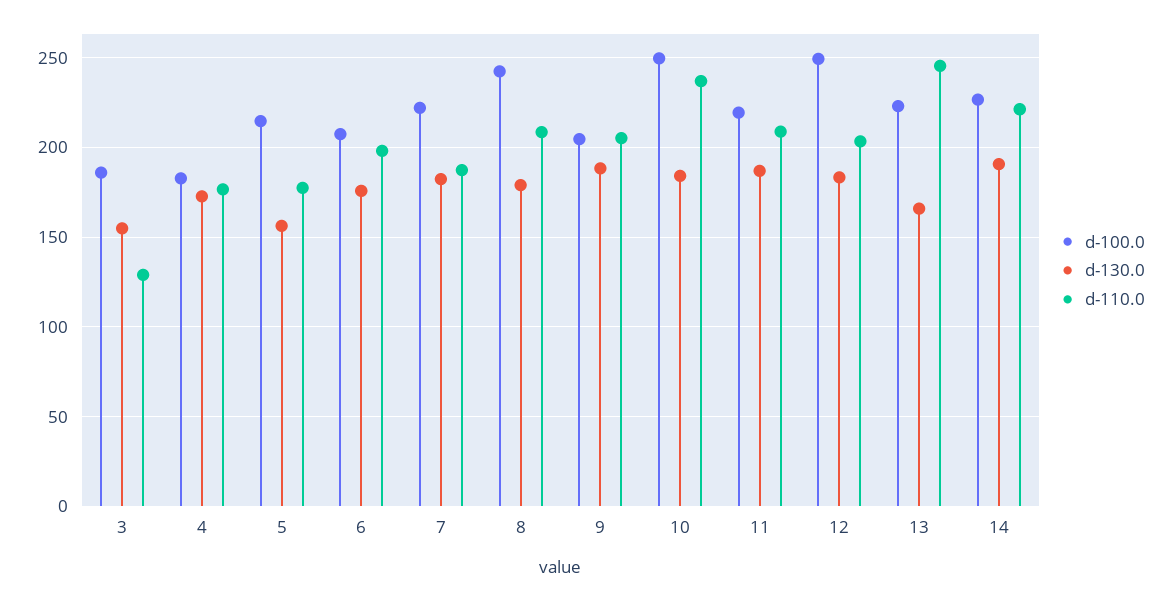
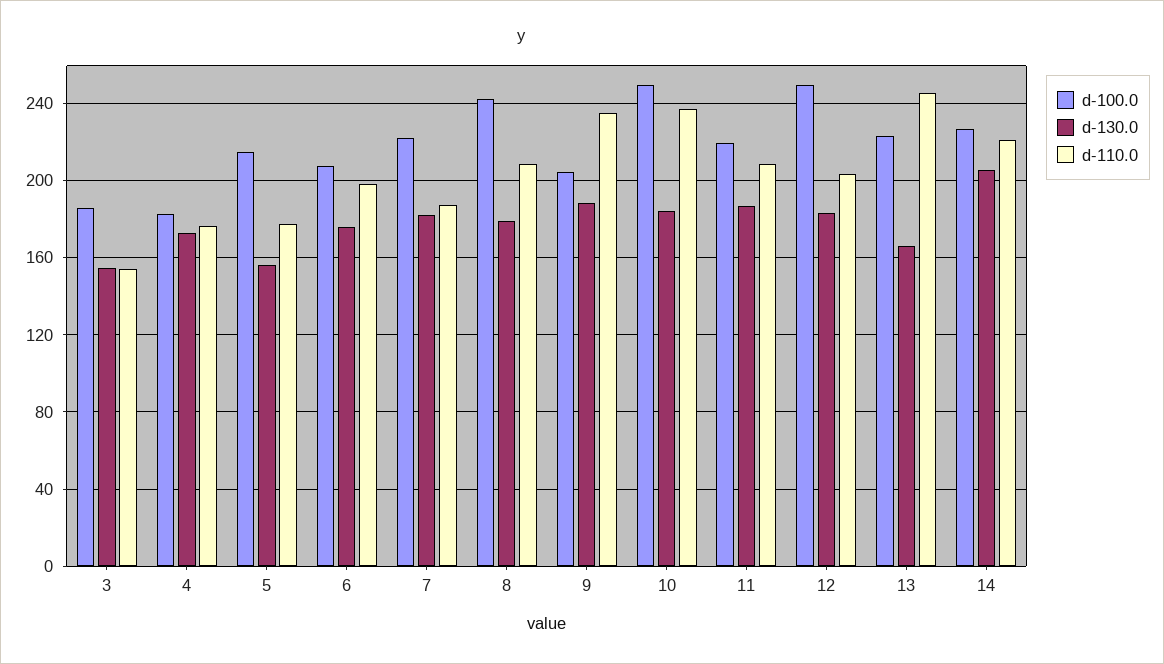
d-110.0, 3: 130 -> 155
d-110.0, 9: 205 -> 235
d-130.0, 14: 190 -> 205

